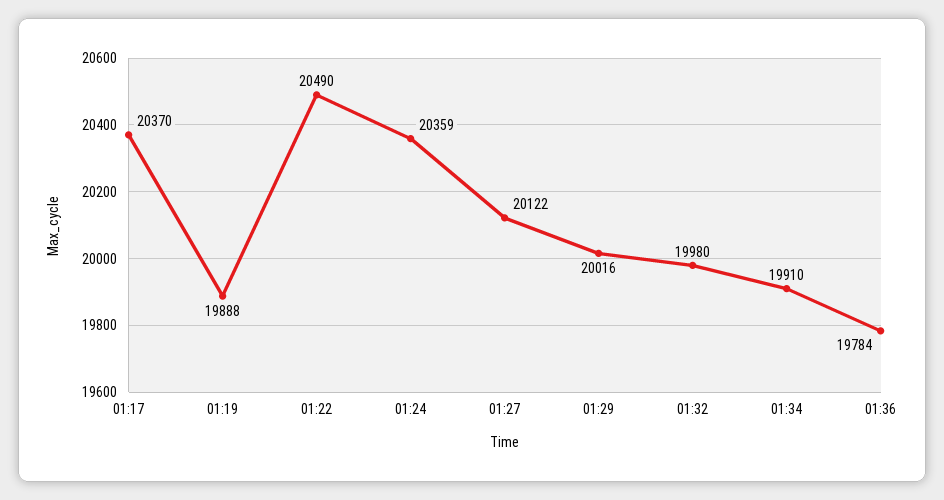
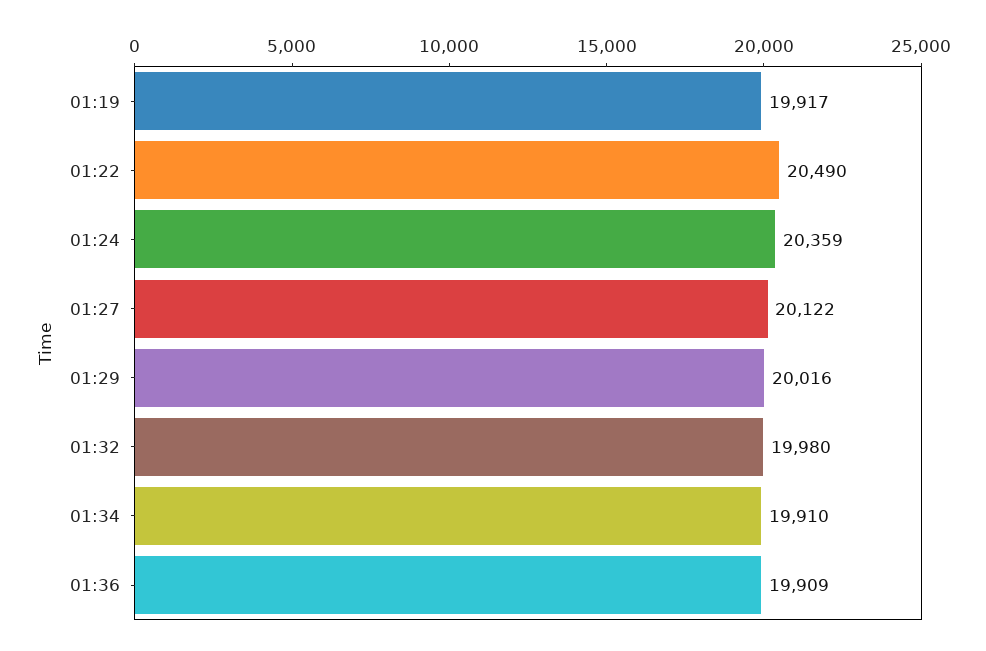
01:17: 20370 -> none
01:19: 19888 -> 19917
01:36: 19784 -> 19909

